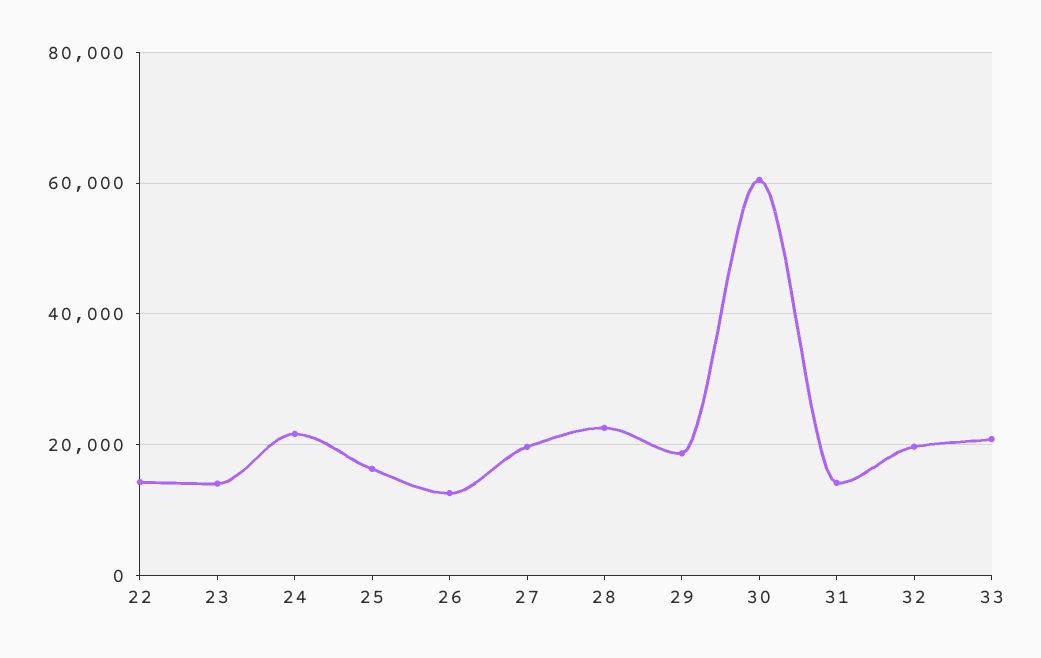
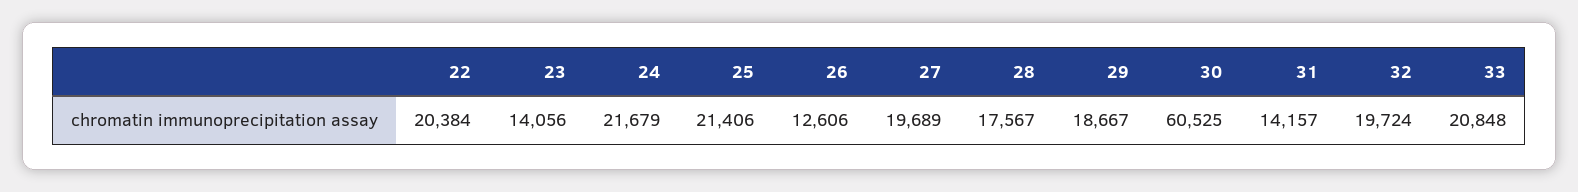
22: 14000 -> 20384
25: 16000 -> 21406
28: 22000 -> 17567

